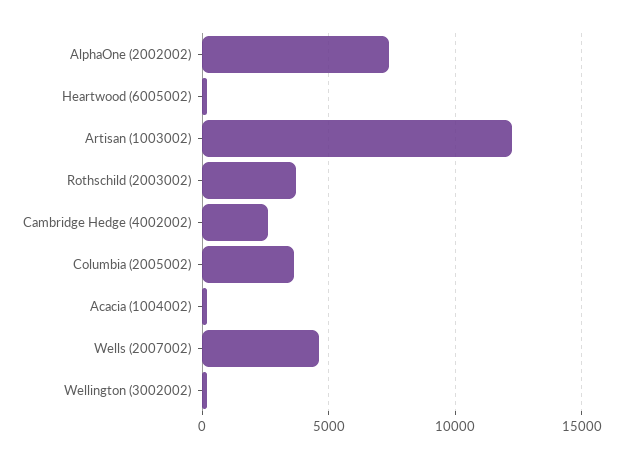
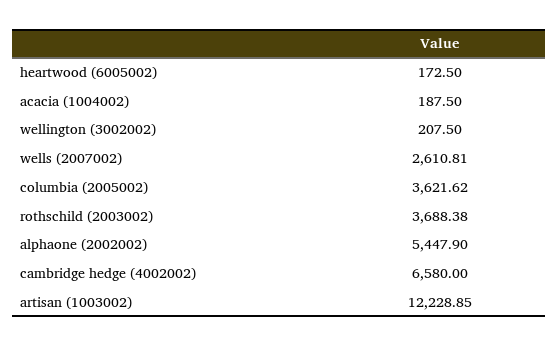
AlphaOne (2002002): 7500 -> 5447.9
Cambridge Hedge (4002002): 2500 -> 6580
Wells (2007002): 4500 -> 2610.81

